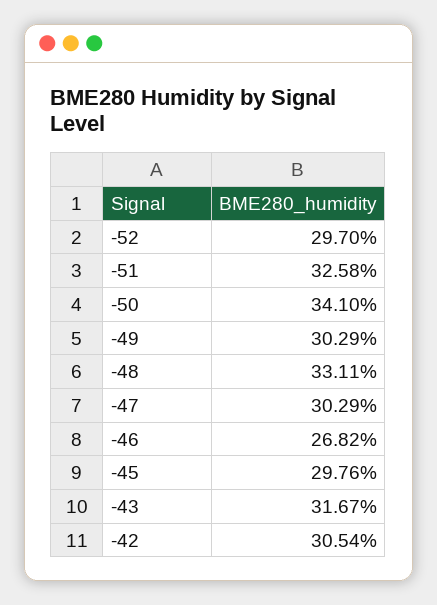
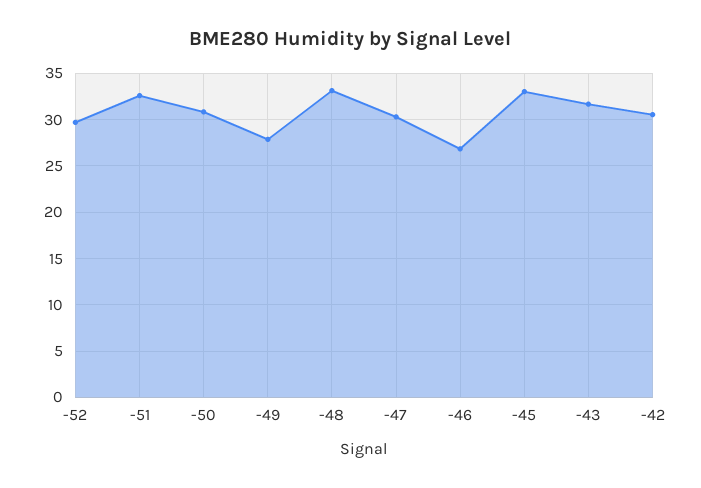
-50: 34.1 -> 31
-49: 30.29 -> 28
-45: 29.76 -> 33

